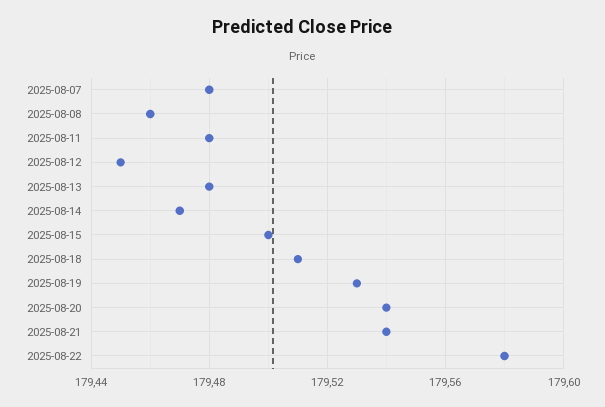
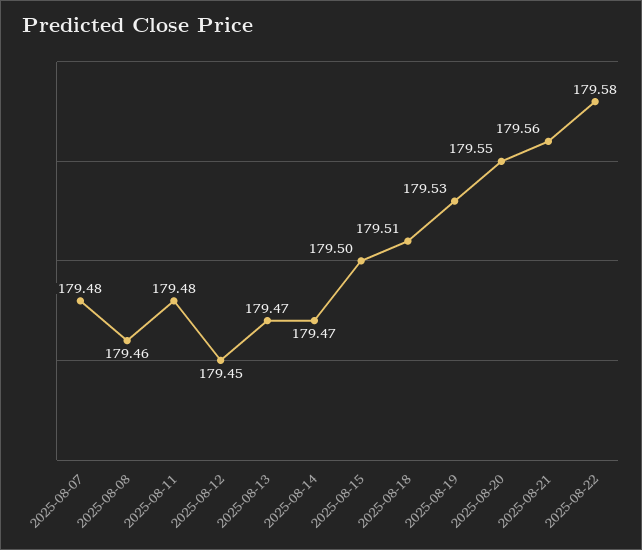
2025-08-13: 179.48 -> 179.47
2025-08-20: 179.54 -> 179.55
2025-08-21: 179.54 -> 179.56

